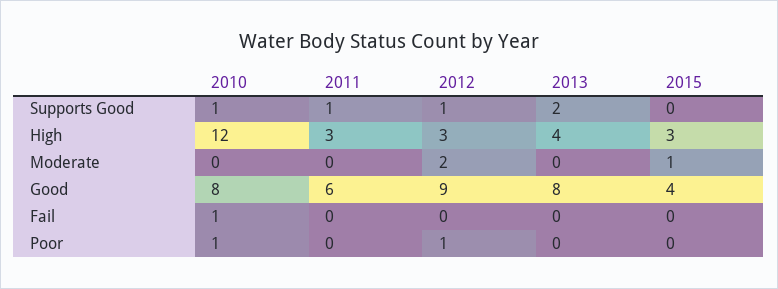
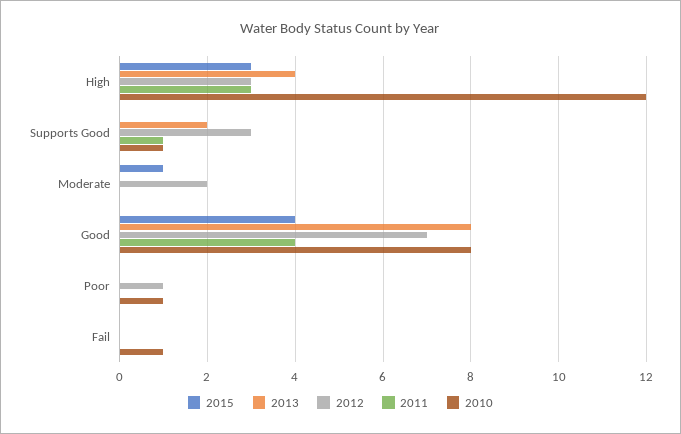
2012, Supports Good: 1 -> 3
2011, Good: 6 -> 4
2012, Good: 9 -> 7

